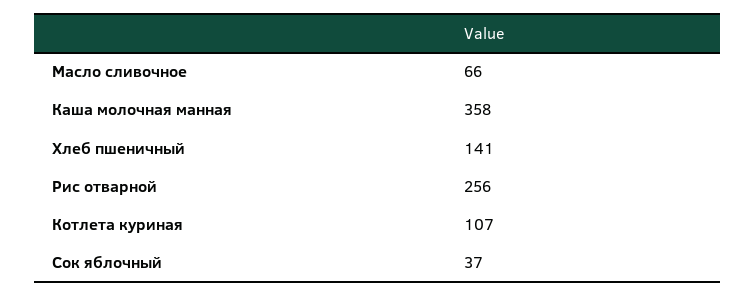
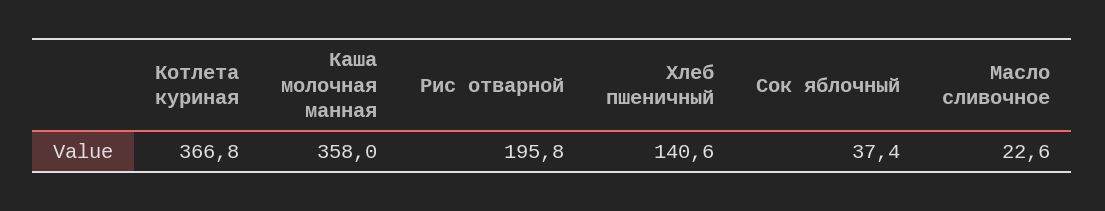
Масло сливочное: 66 -> 22.6
Рис отварной: 256 -> 195.8
Котлета куриная: 107 -> 366.8

